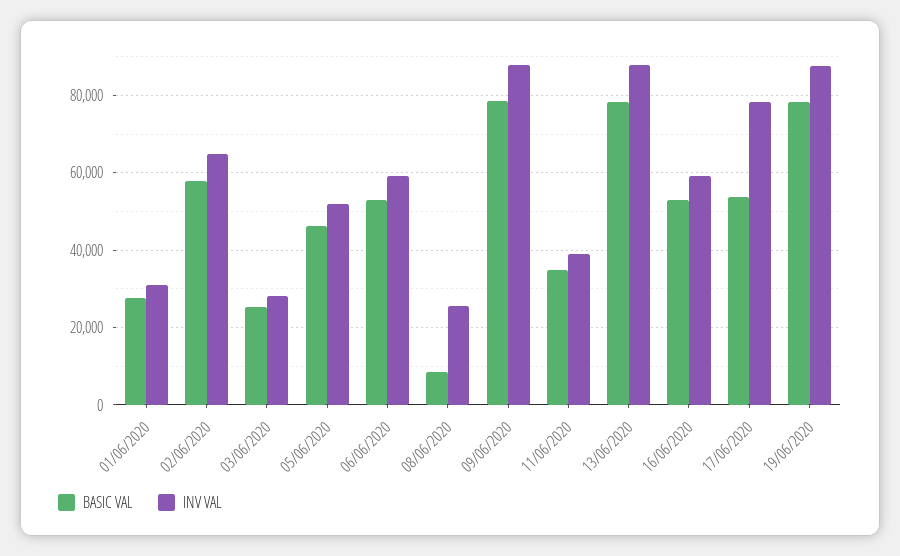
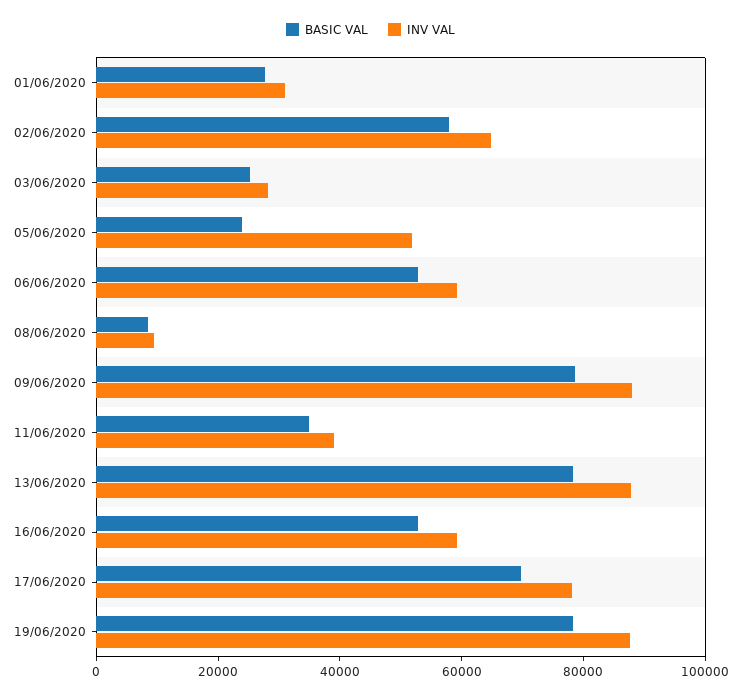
BASIC VAL, 05/06/2020: 46000 -> 25000
INV VAL, 08/06/2020: 26000 -> 10000
BASIC VAL, 17/06/2020: 54000 -> 70000

